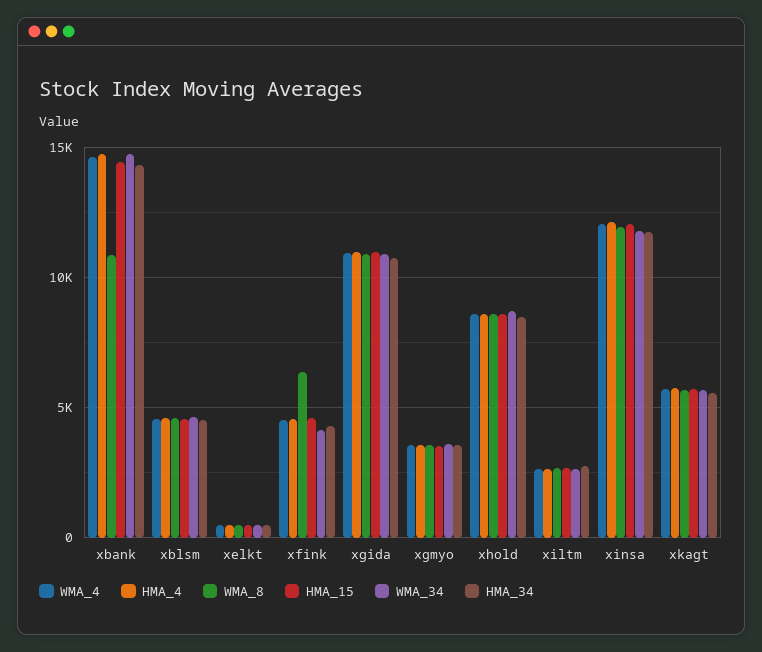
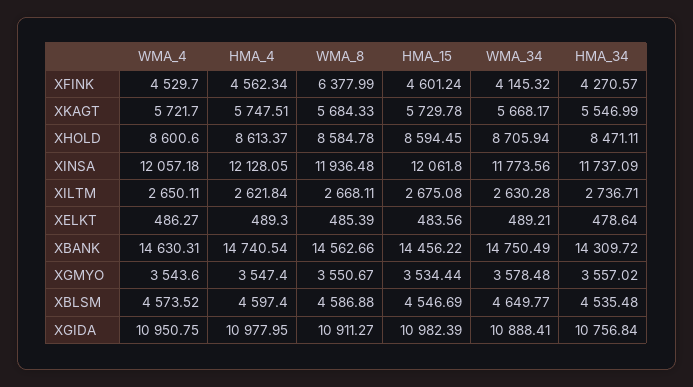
WMA_8, xbank: 11000 -> 14562.66

